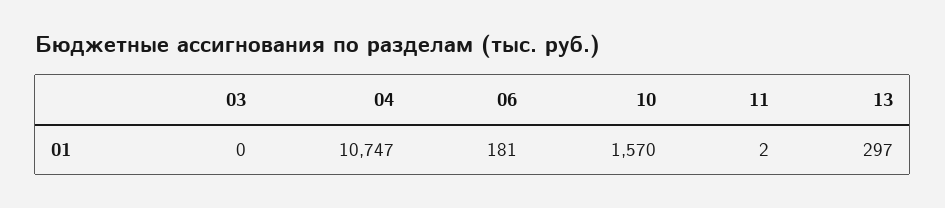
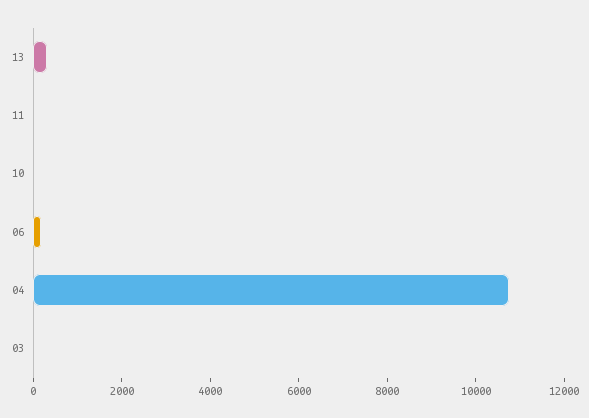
10: 1570 -> 0

